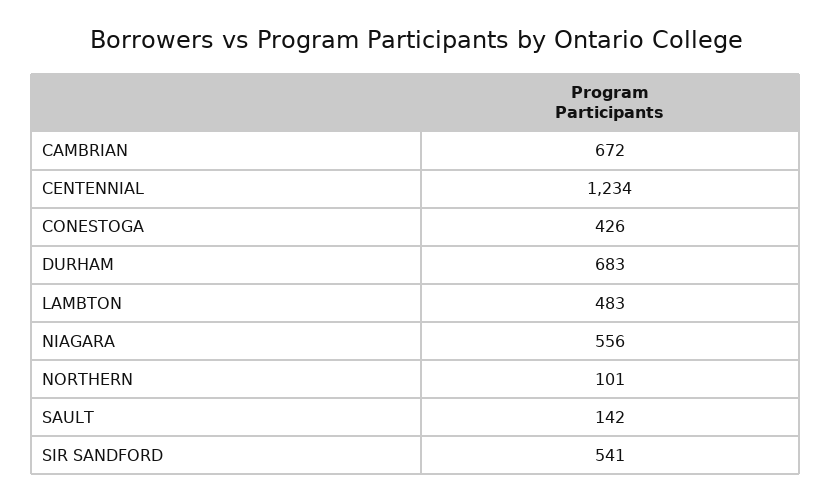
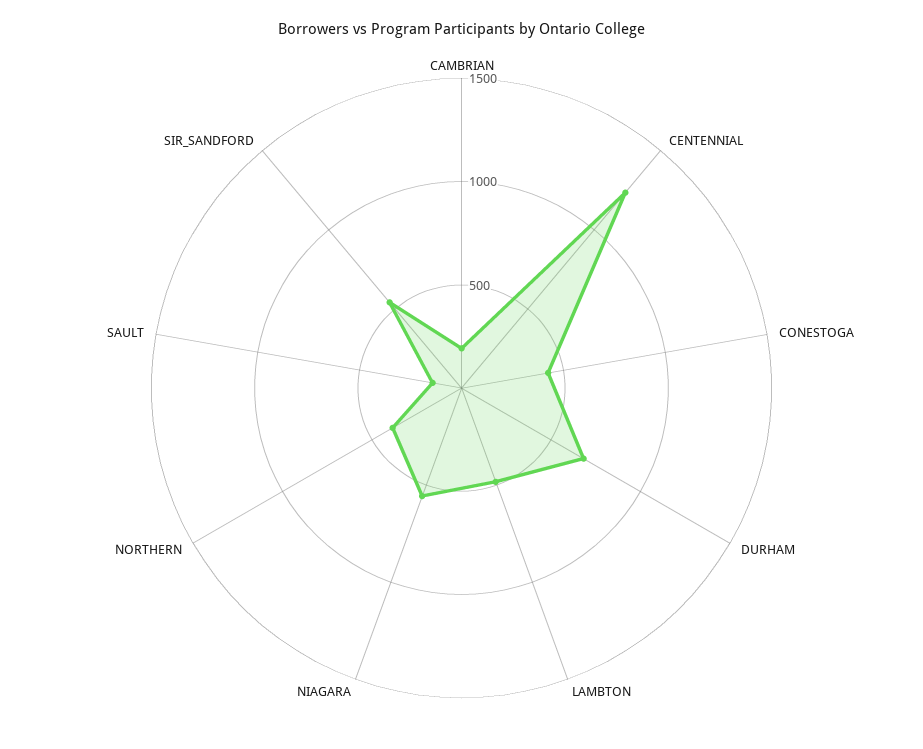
CAMBRIAN: 672 -> 200
NORTHERN: 101 -> 400

